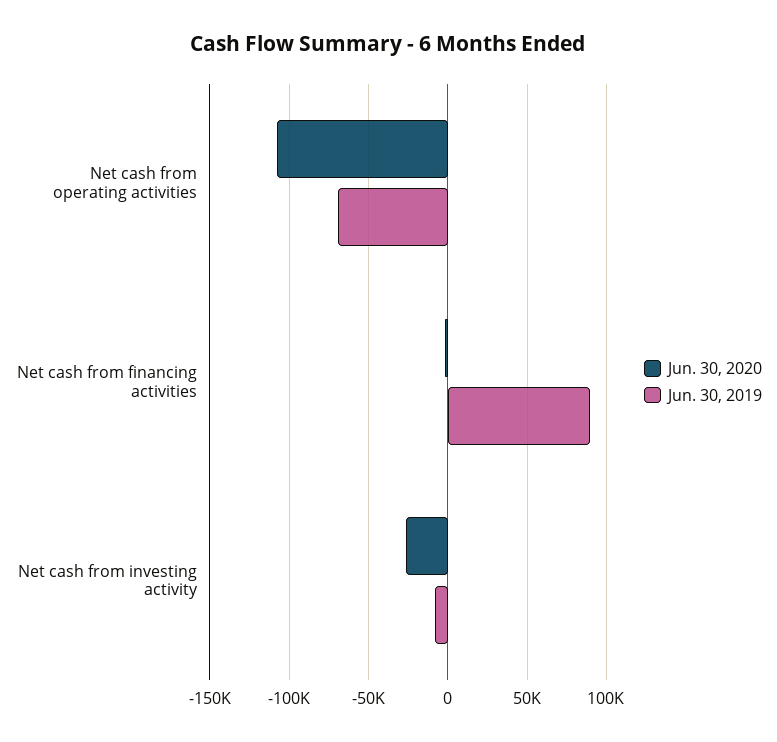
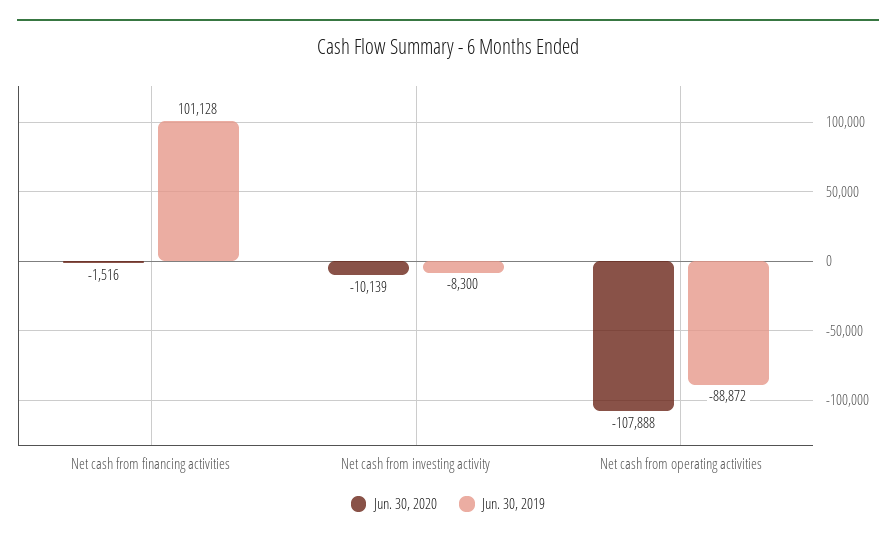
Jun. 30, 2019, Net cash from operating activities: -70000 -> -88872
Jun. 30, 2019, Net cash from financing activities: 90000 -> 101128
Jun. 30, 2020, Net cash from investing activity: -25000 -> -10139

